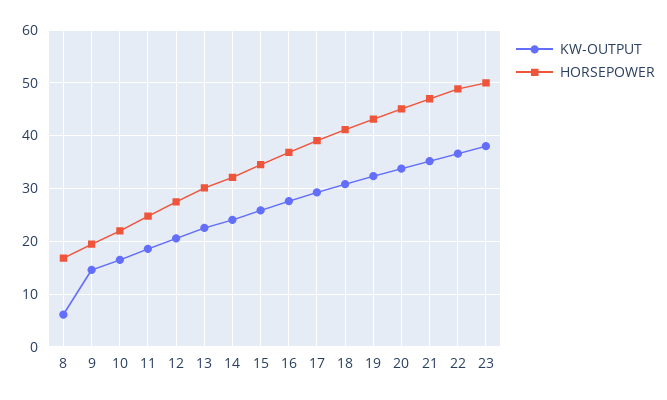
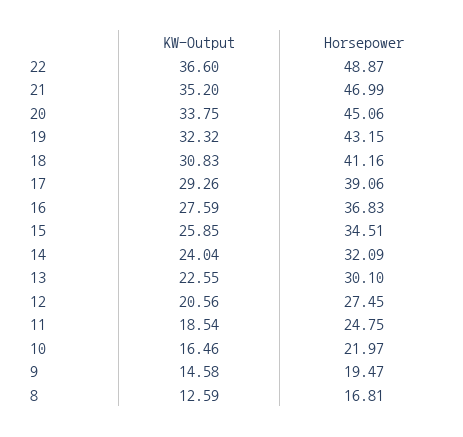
KW-OUTPUT, 8: 6 -> 12.59
KW-OUTPUT, 23: 38 -> none
HORSEPOWER, 23: 50 -> none

